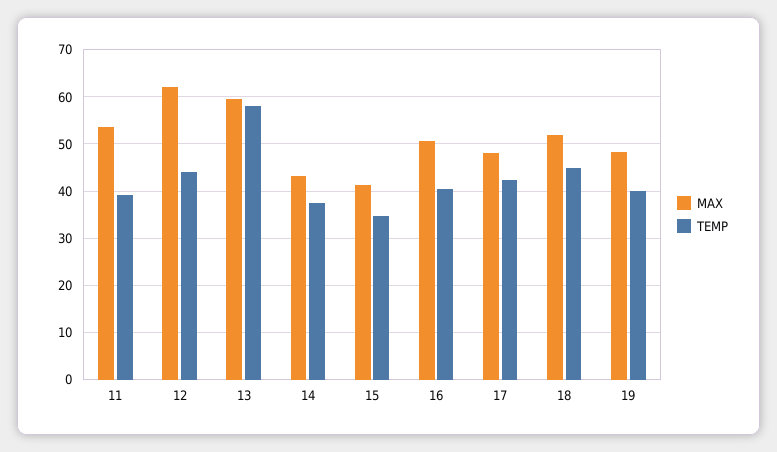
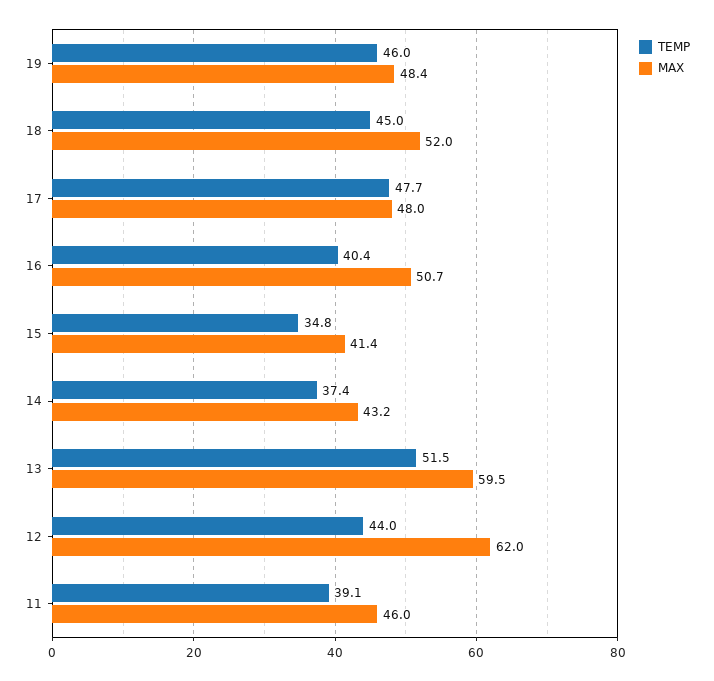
MAX, 11: 54 -> 46
TEMP, 13: 58 -> 51.5
TEMP, 17: 42 -> 47.7
TEMP, 19: 40 -> 46

